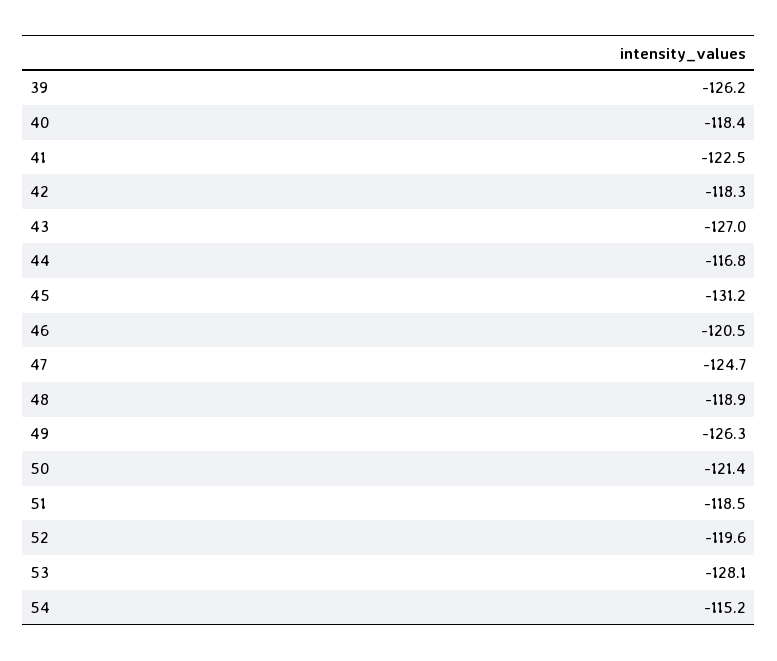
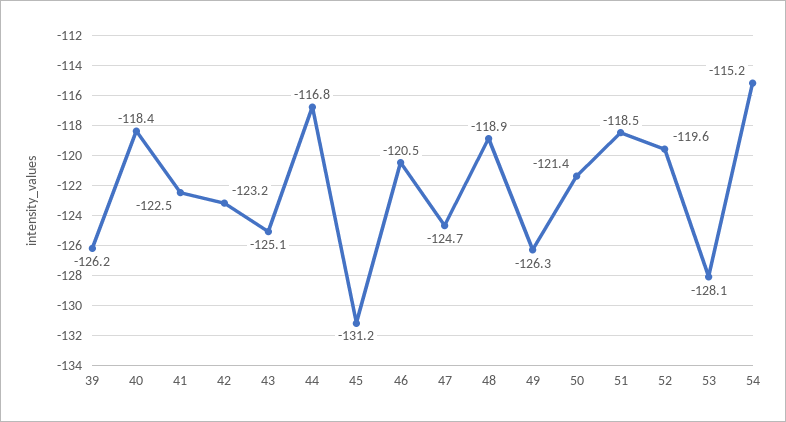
42: -118.3 -> -123.2
43: -127 -> -125.1

